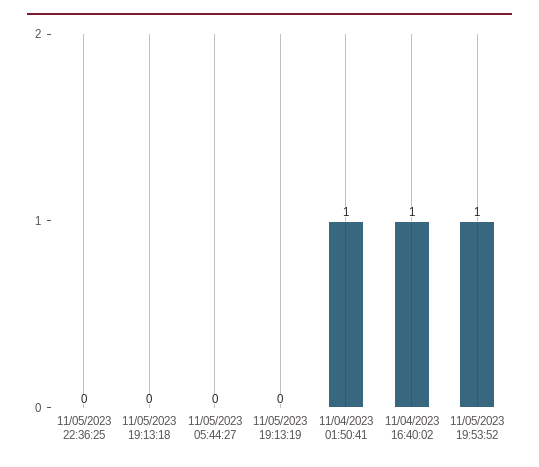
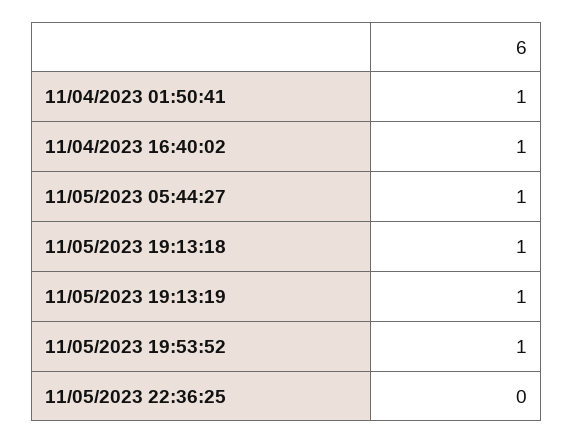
11/05/2023 19:13:18: 0 -> 1
11/05/2023 05:44:27: 0 -> 1
11/05/2023 19:13:19: 0 -> 1

